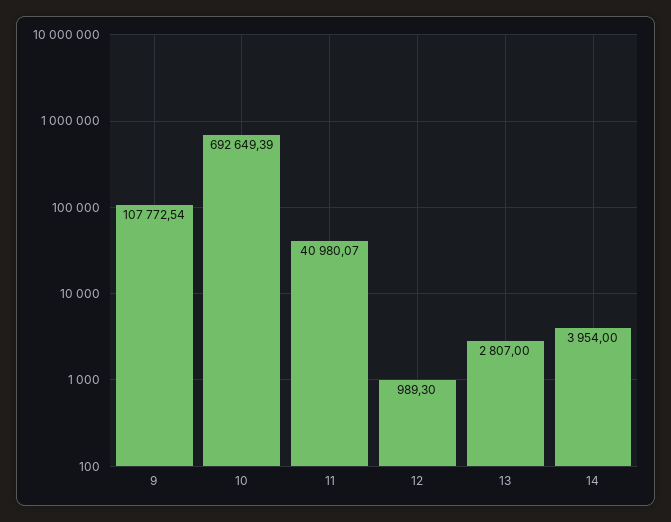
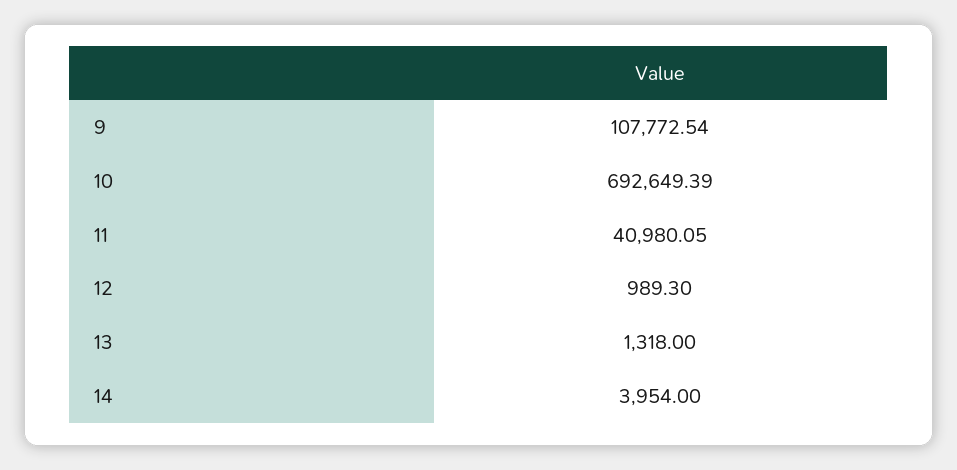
11: 40980.07 -> 40980.05
13: 2807 -> 1318

